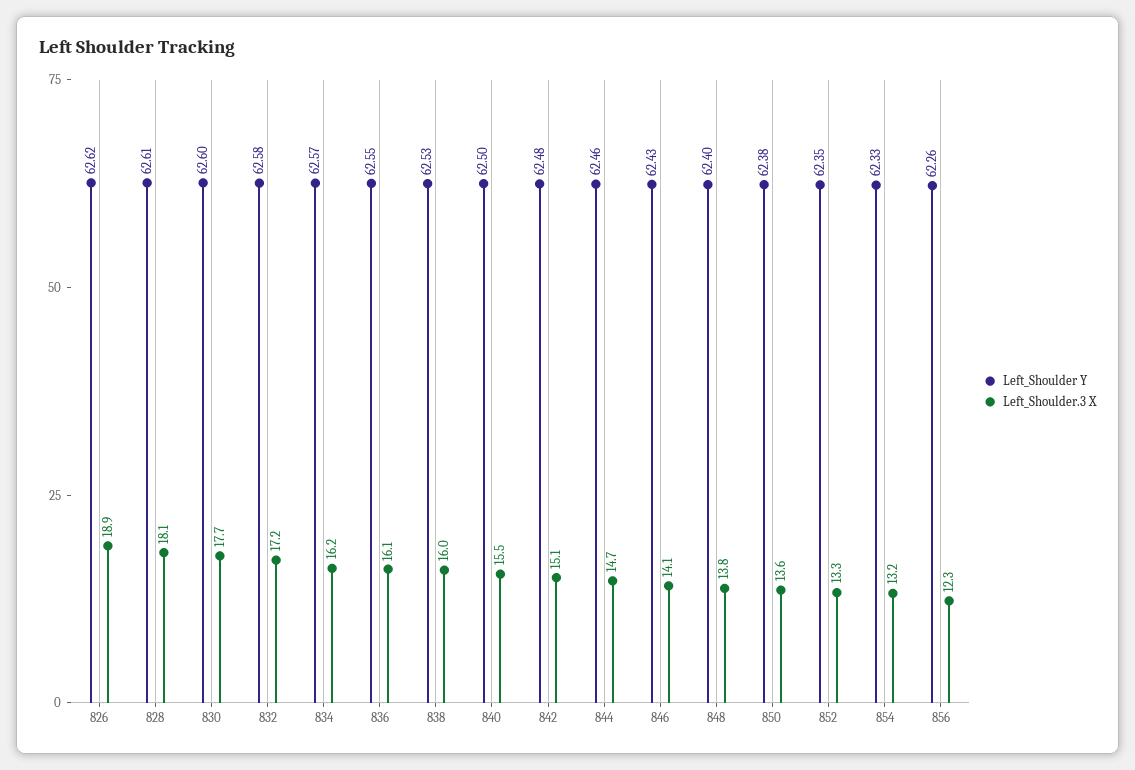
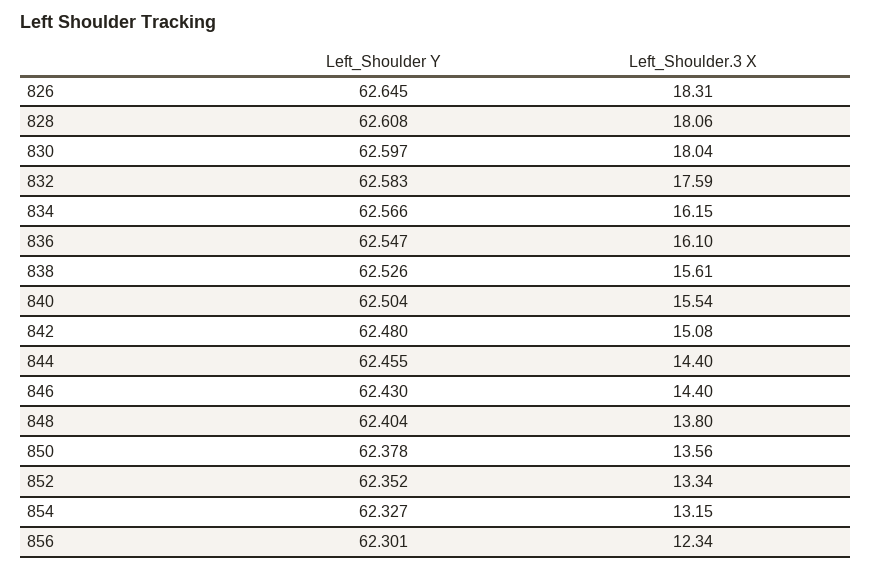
Left_Shoulder Y, 826: 62.62 -> 62.645
Left_Shoulder.3 X, 826: 18.9 -> 18.31
Left_Shoulder.3 X, 830: 17.7 -> 18.04
Left_Shoulder.3 X, 832: 17.2 -> 17.59
Left_Shoulder.3 X, 838: 16 -> 15.61
Left_Shoulder.3 X, 844: 14.7 -> 14.4
Left_Shoulder.3 X, 846: 14.1 -> 14.4
Left_Shoulder Y, 856: 62.26 -> 62.301

